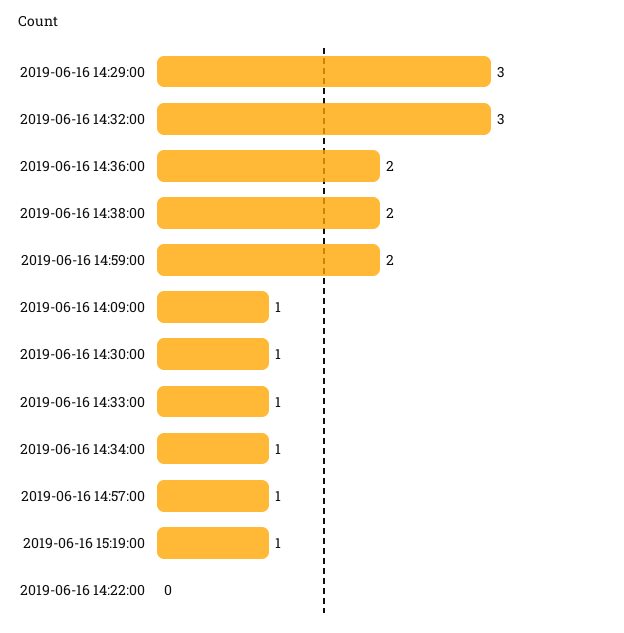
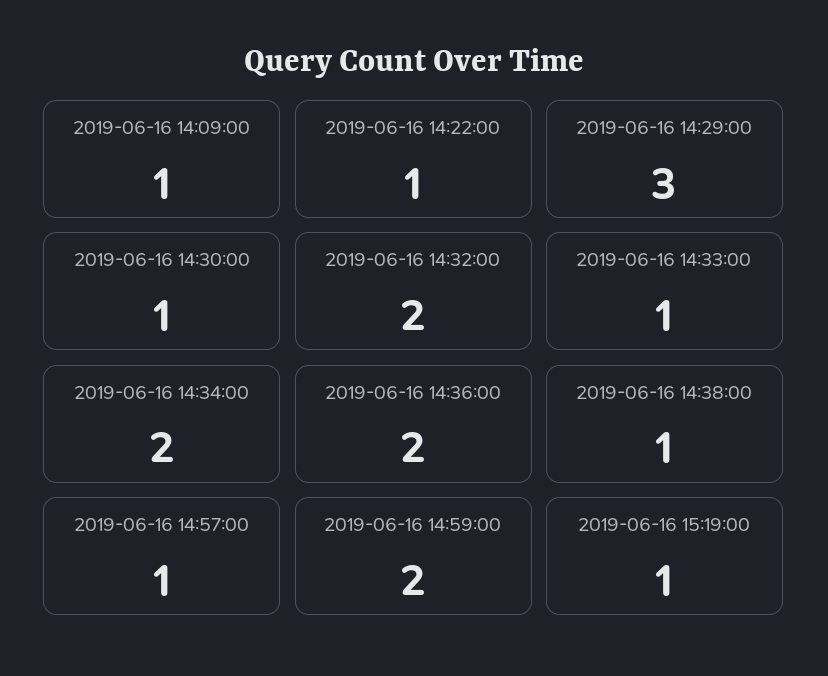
2019-06-16 14:32:00: 3 -> 2
2019-06-16 14:38:00: 2 -> 1
2019-06-16 14:34:00: 1 -> 2
2019-06-16 14:22:00: 0 -> 1

